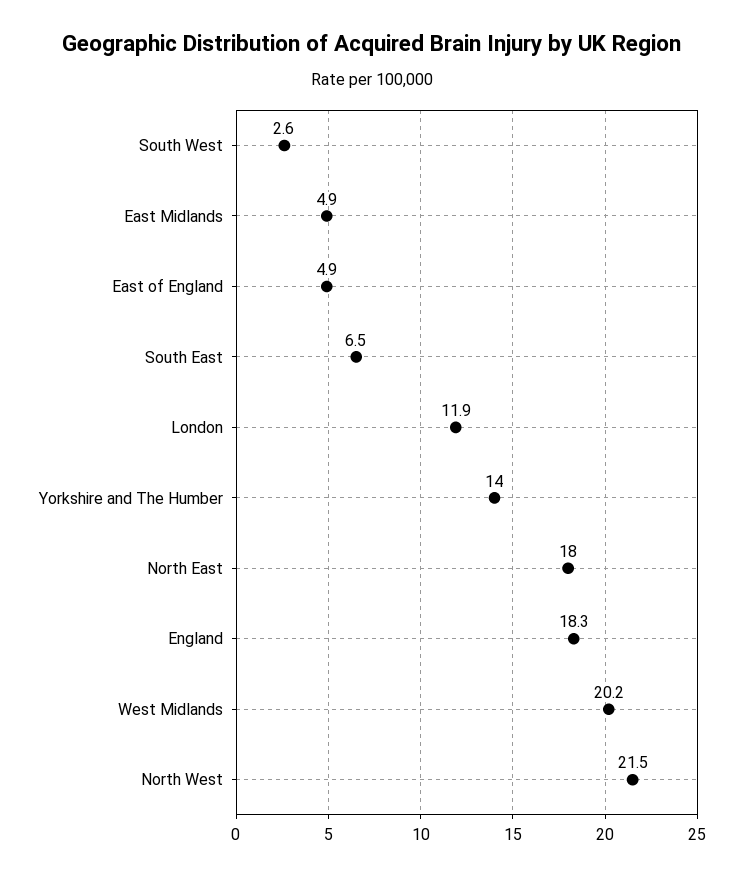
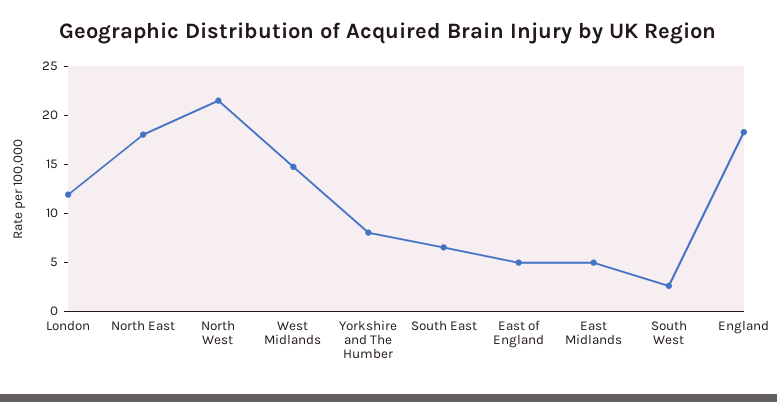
Yorkshire and The Humber: 14 -> 8
West Midlands: 20.2 -> 15

